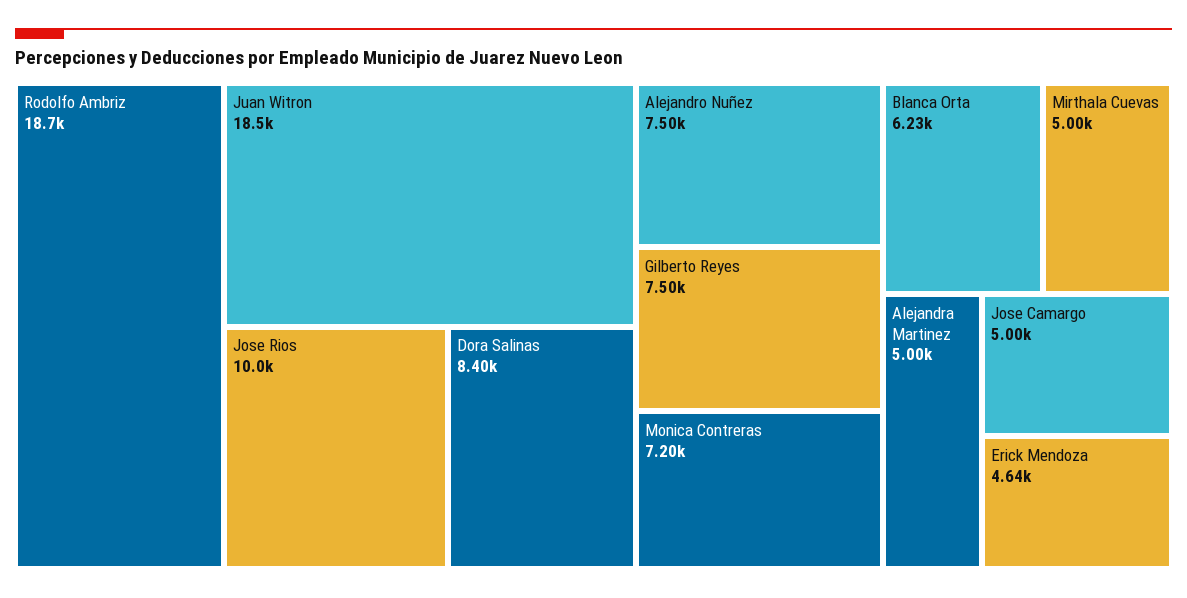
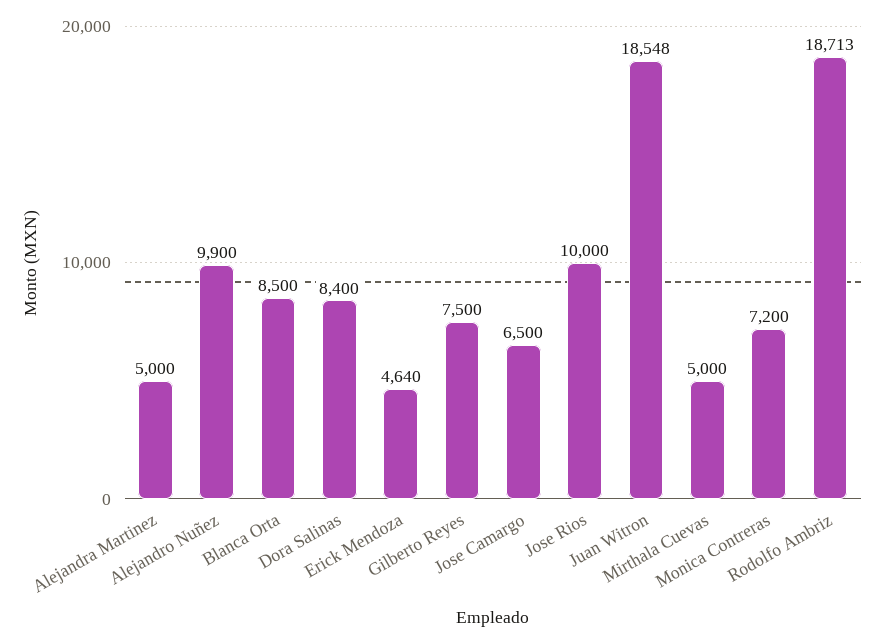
Alejandro Nuñez: 7500 -> 9900
Blanca Orta: 6230 -> 8500
Jose Camargo: 5000 -> 6500

